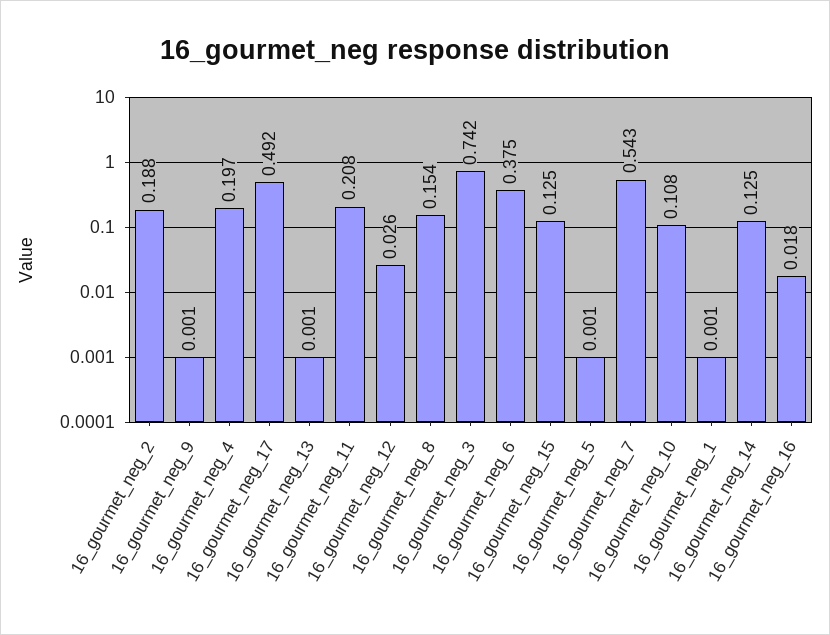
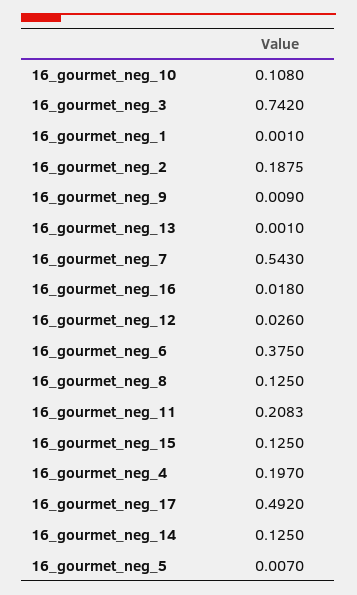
16_gourmet_neg_9: 0.001 -> 0.009
16_gourmet_neg_8: 0.154 -> 0.125
16_gourmet_neg_5: 0.001 -> 0.007

